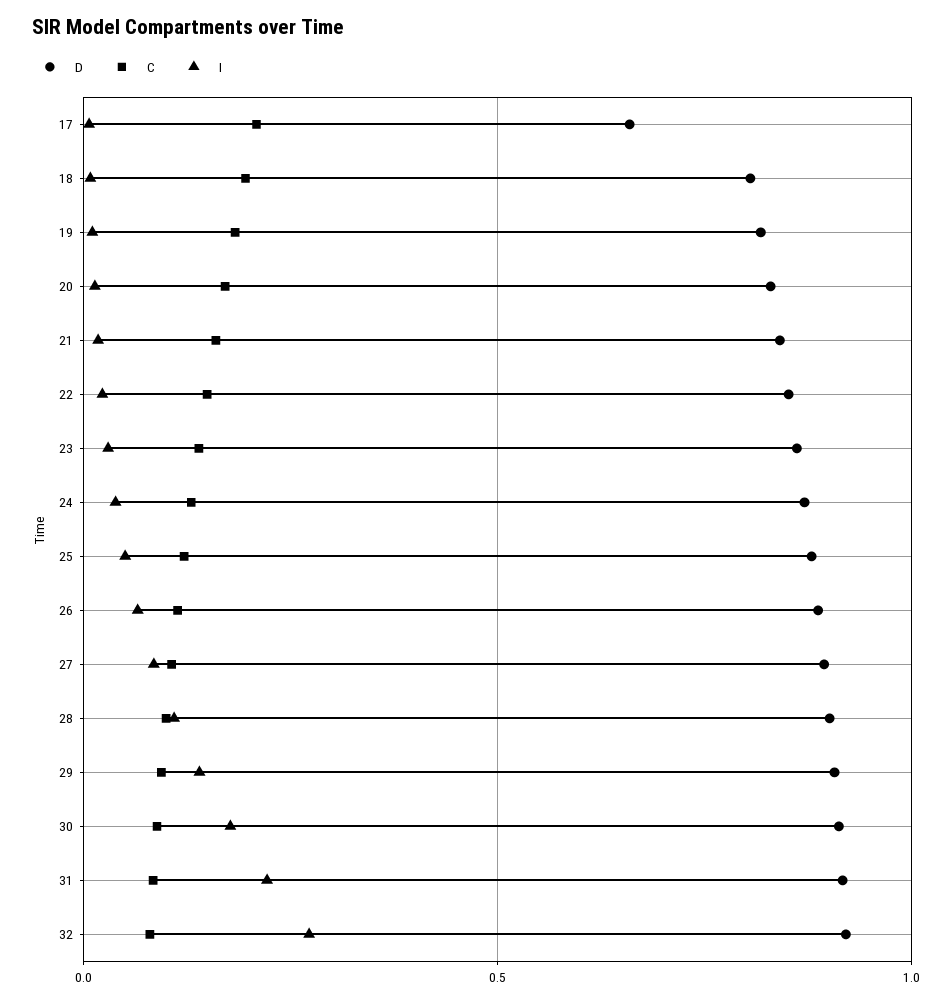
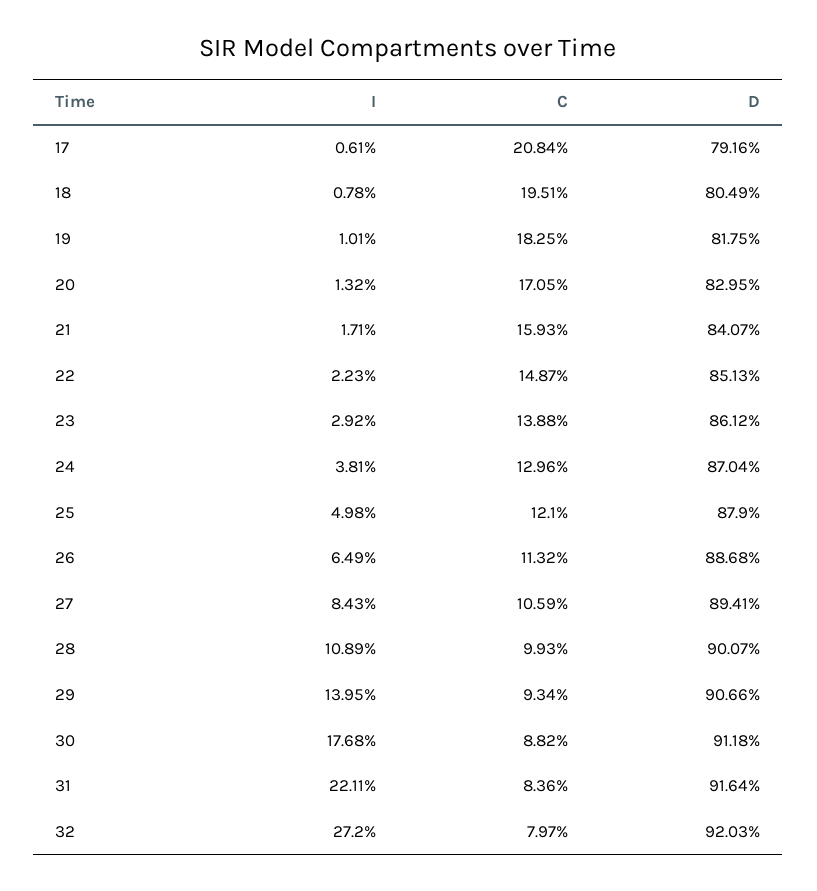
D, 17: 0.65 -> 0.7916

